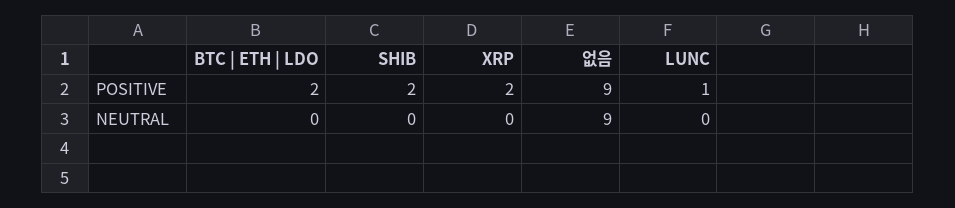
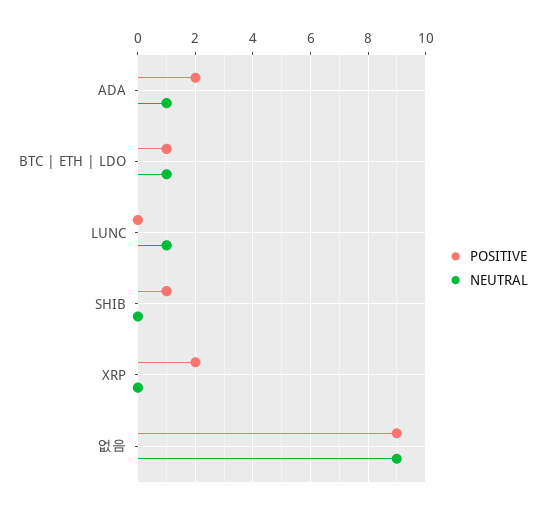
POSITIVE, BTC | ETH | LDO: 2 -> 1
POSITIVE, SHIB: 2 -> 1
POSITIVE, LUNC: 1 -> 0
NEUTRAL, BTC | ETH | LDO: 0 -> 1
NEUTRAL, LUNC: 0 -> 1
POSITIVE, ADA: none -> 2
NEUTRAL, ADA: none -> 1

